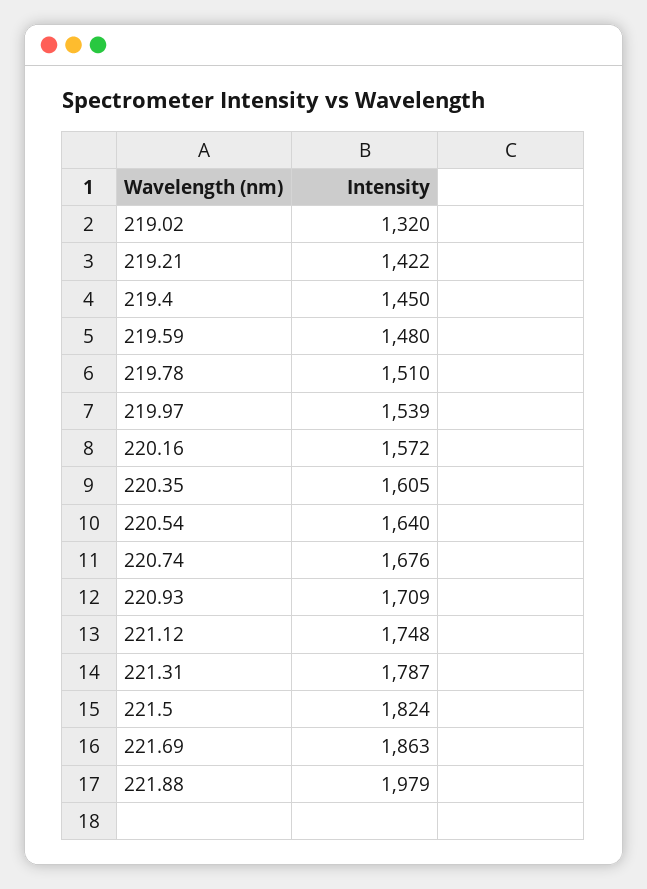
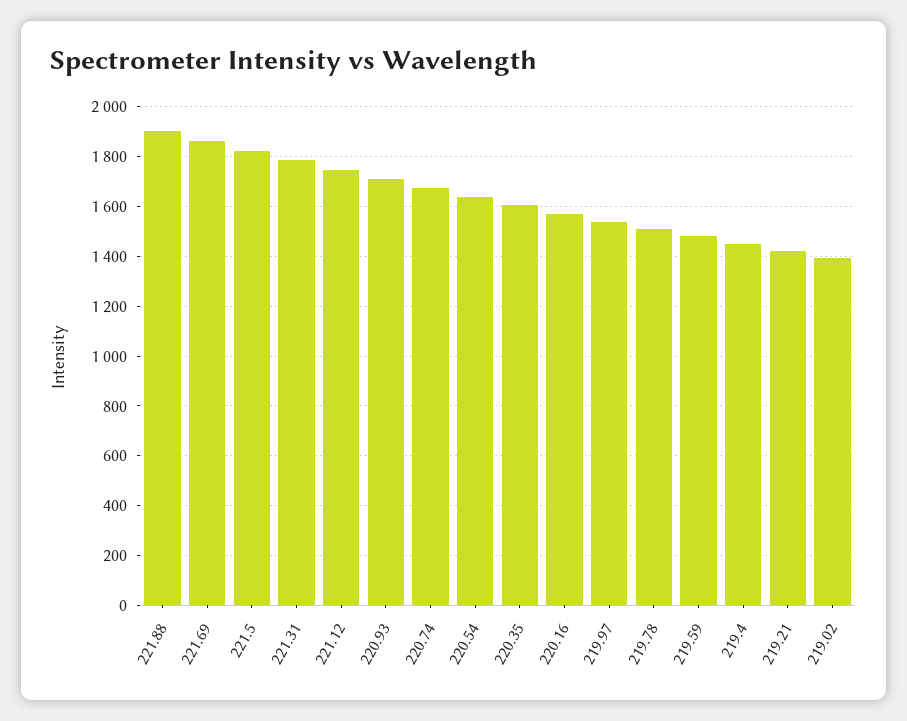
219.02: 1320 -> 1400
221.88: 1979 -> 1900

